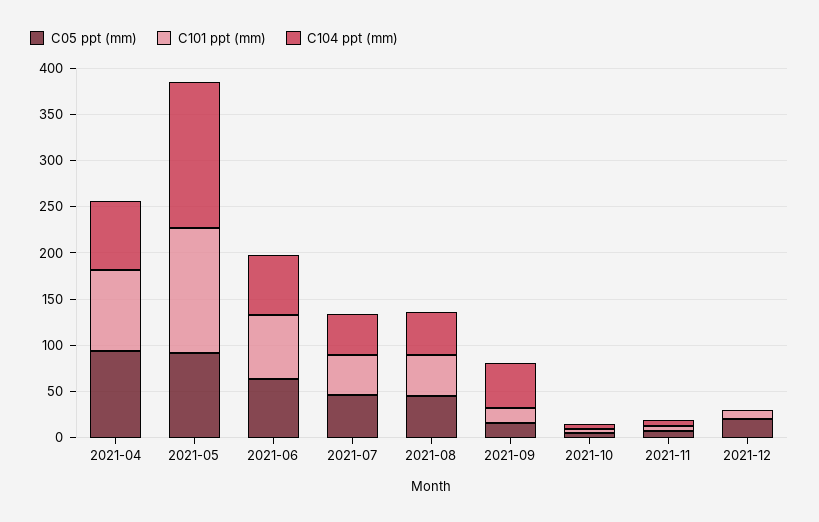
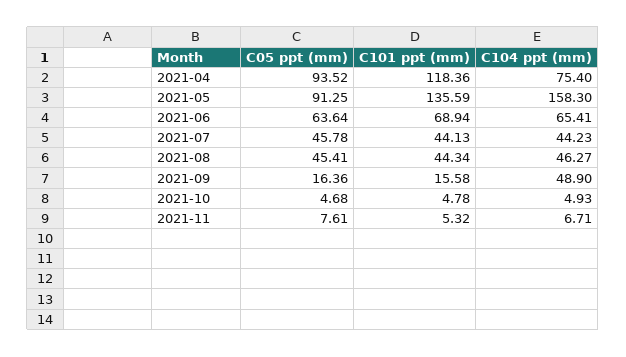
C101 ppt (mm), 2021-04: 90 -> 118.36
C05 ppt (mm), 2021-12: 20 -> none
C101 ppt (mm), 2021-12: 10 -> none
C104 ppt (mm), 2021-12: 0 -> none

